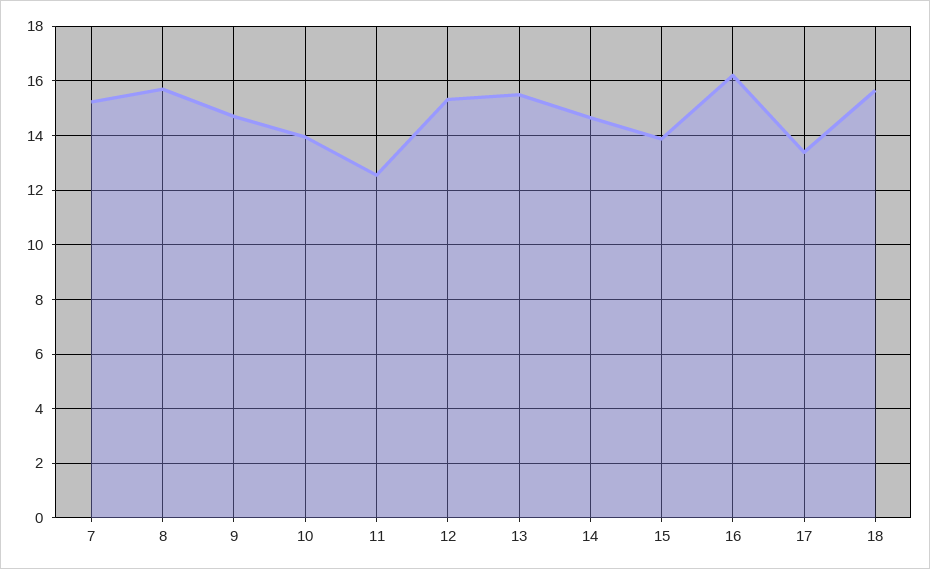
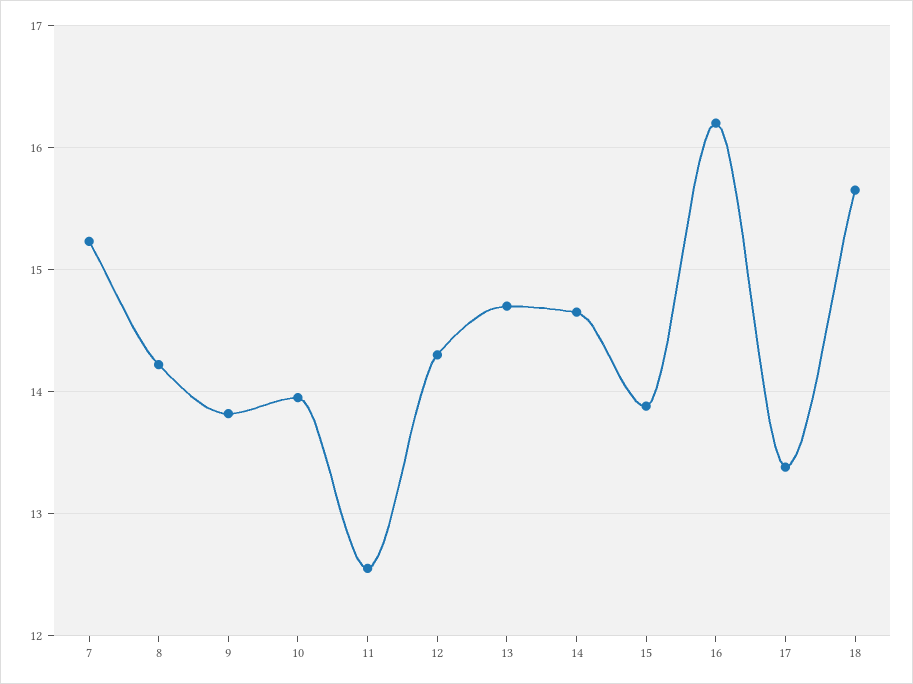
8: 15.75 -> 14.2
9: 14.75 -> 13.8
12: 15.25 -> 14.3
13: 15.5 -> 14.7

